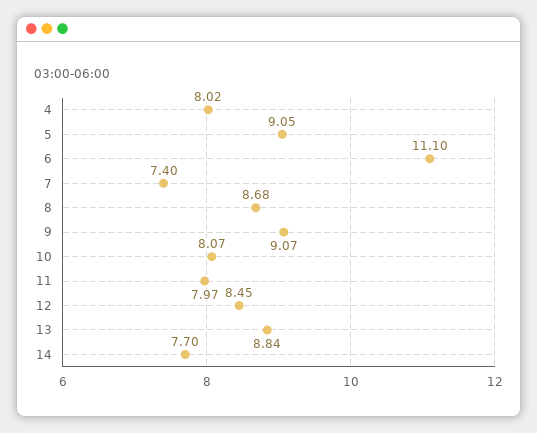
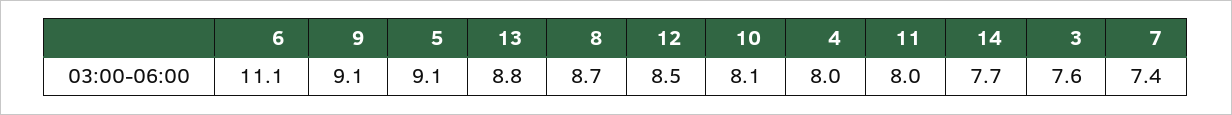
3: none -> 7.6

